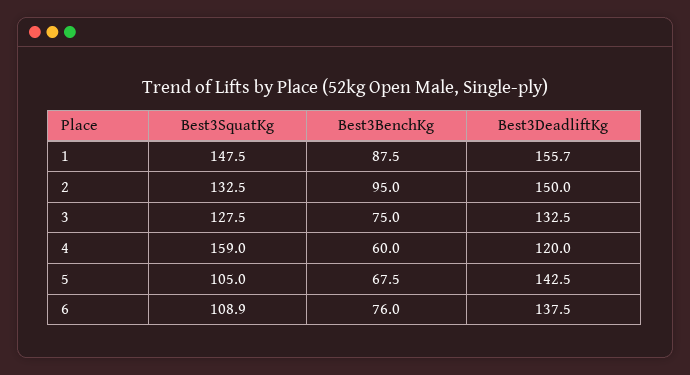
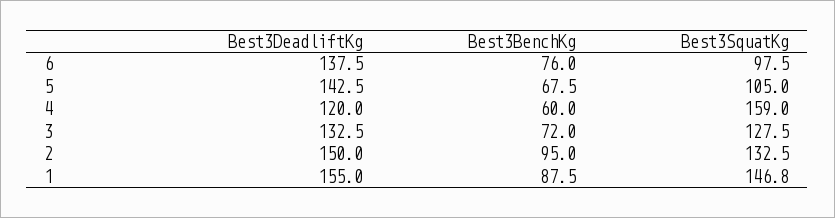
Best3SquatKg, 1: 147.5 -> 146.8
Best3DeadliftKg, 1: 155.7 -> 155
Best3BenchKg, 3: 75 -> 72
Best3SquatKg, 6: 108.9 -> 97.5

